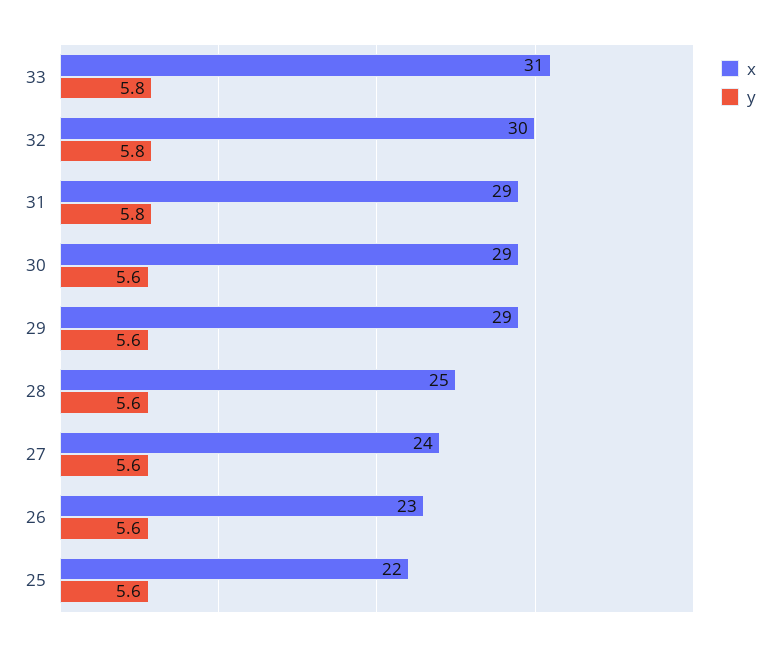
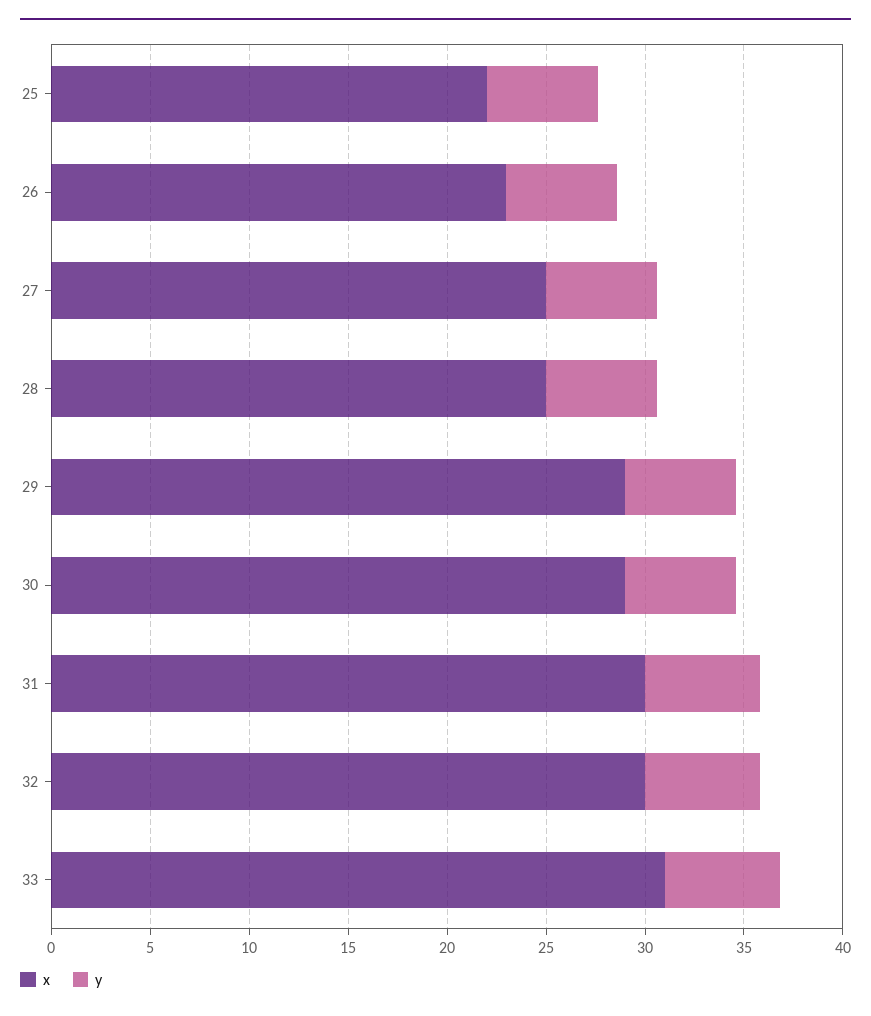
x, 31: 29 -> 30
x, 27: 24 -> 25

